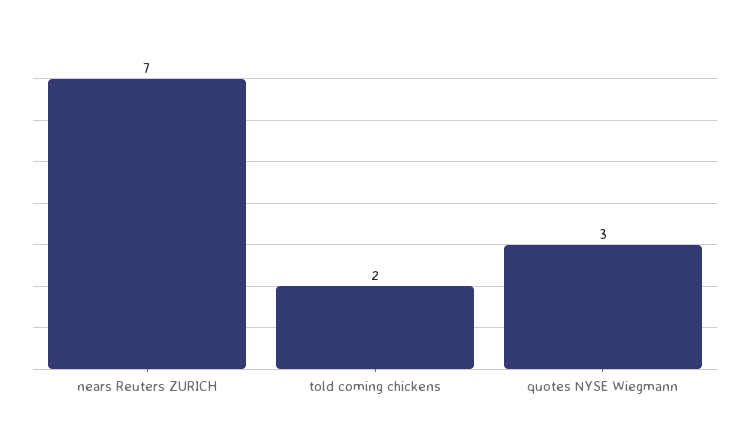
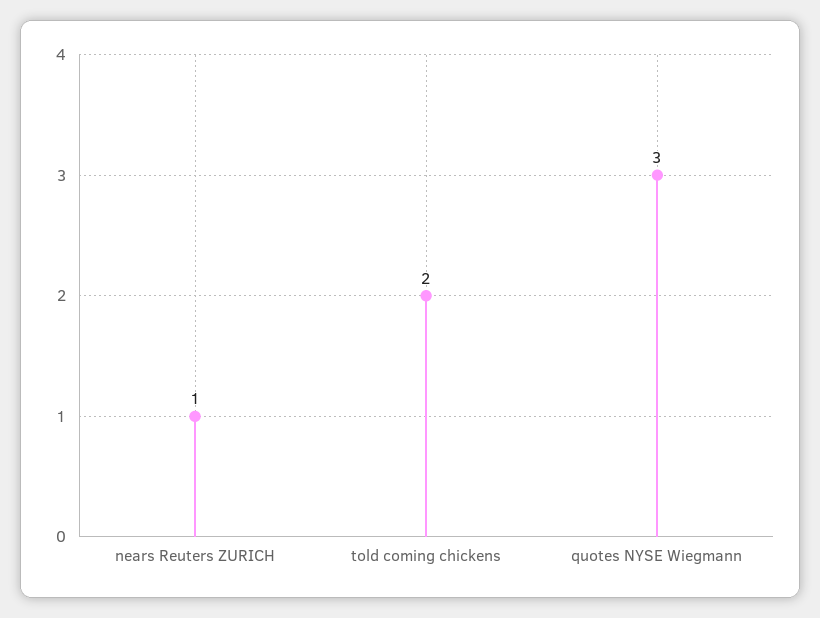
nears Reuters ZURICH: 7 -> 1

